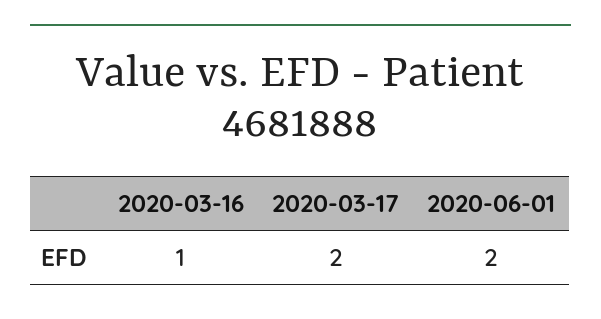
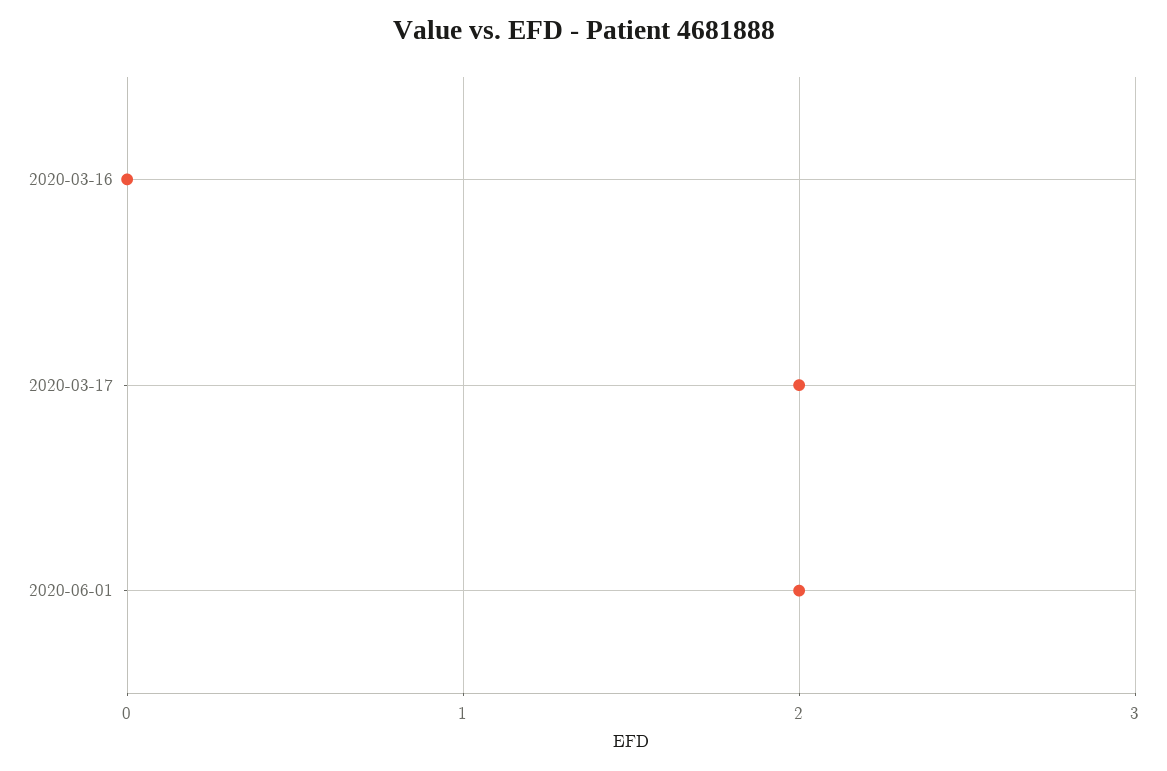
2020-03-16: 1 -> 0

